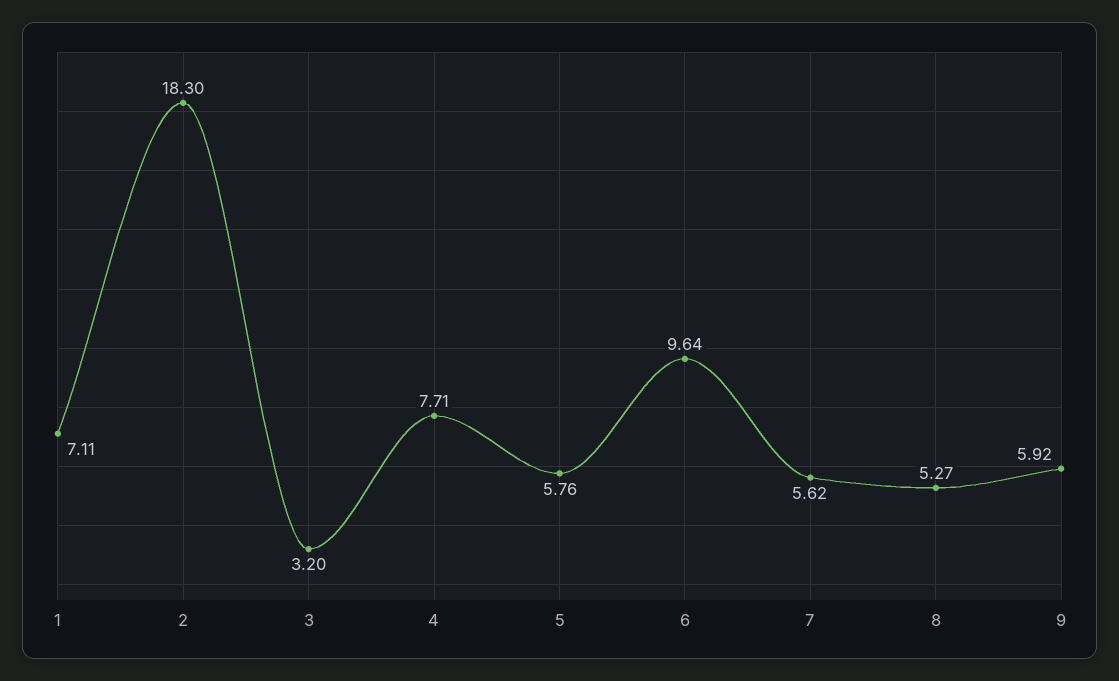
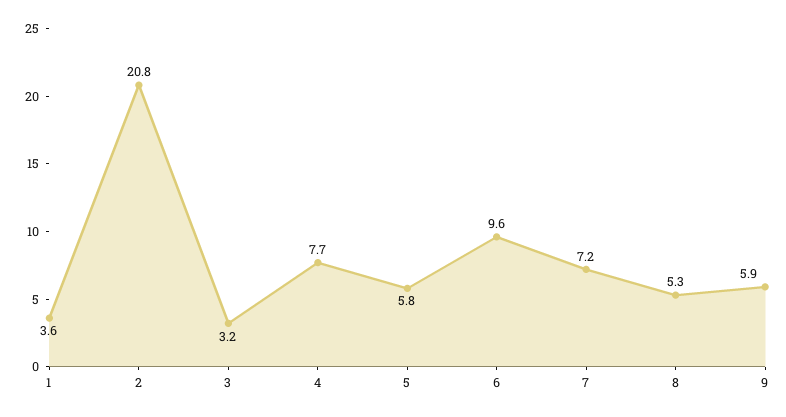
1: 7.11 -> 3.6
2: 18.3 -> 20.8
7: 5.62 -> 7.2

